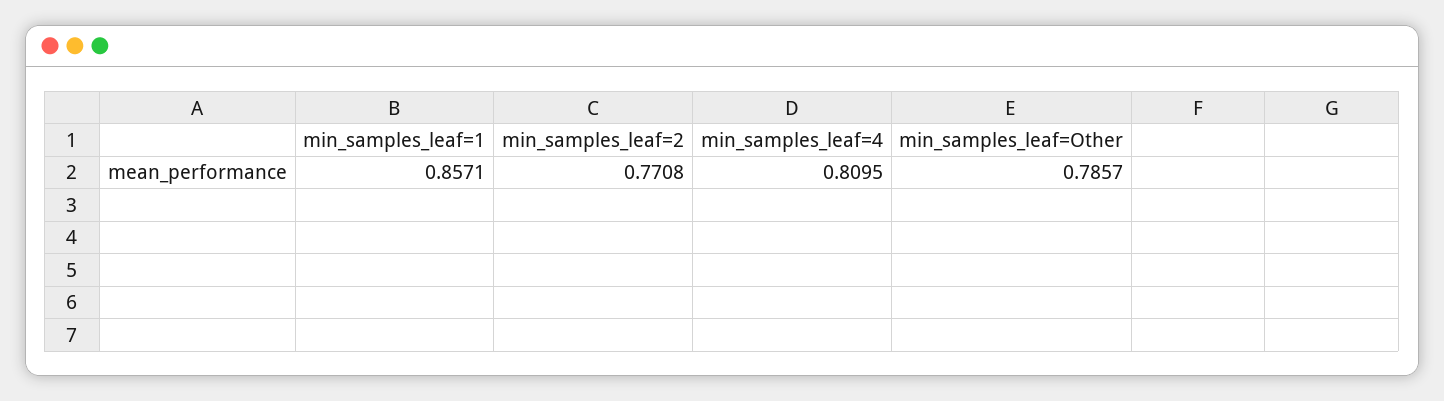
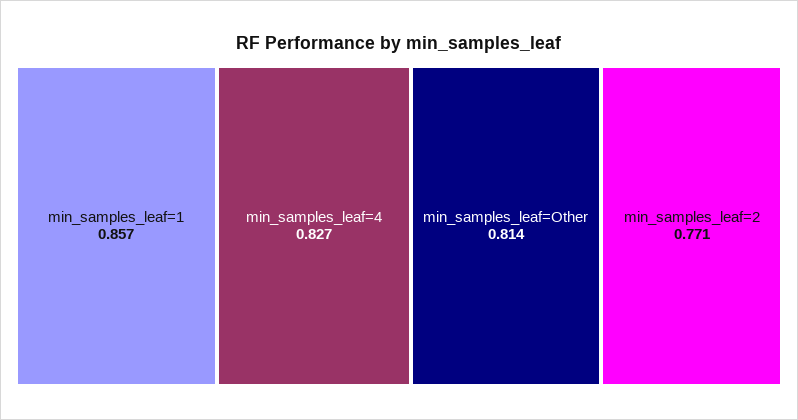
min_samples_leaf=4: 0.8095 -> 0.827
min_samples_leaf=Other: 0.7857 -> 0.814

